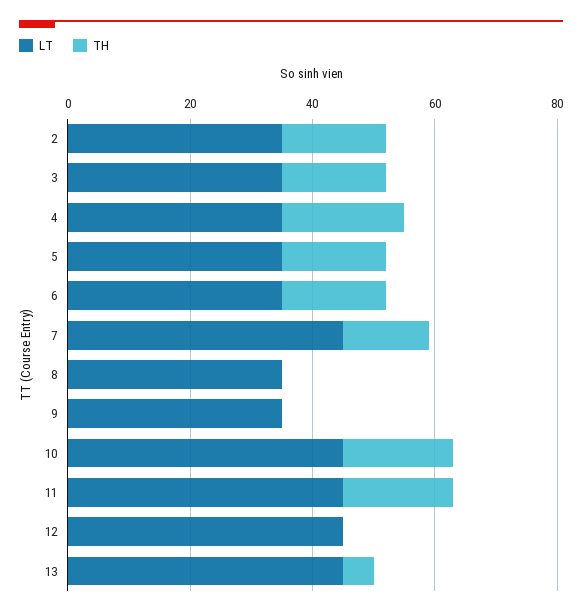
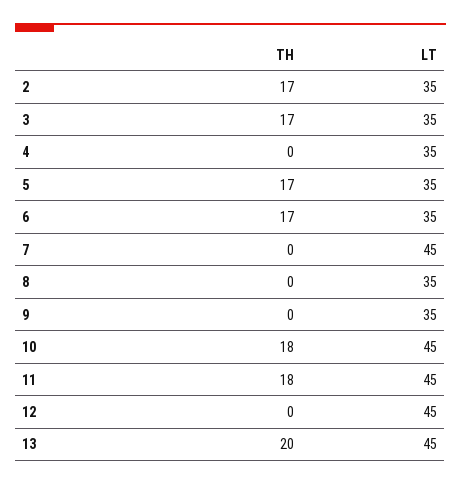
TH, 4: 20 -> 0
TH, 7: 15 -> 0
TH, 13: 5 -> 20

